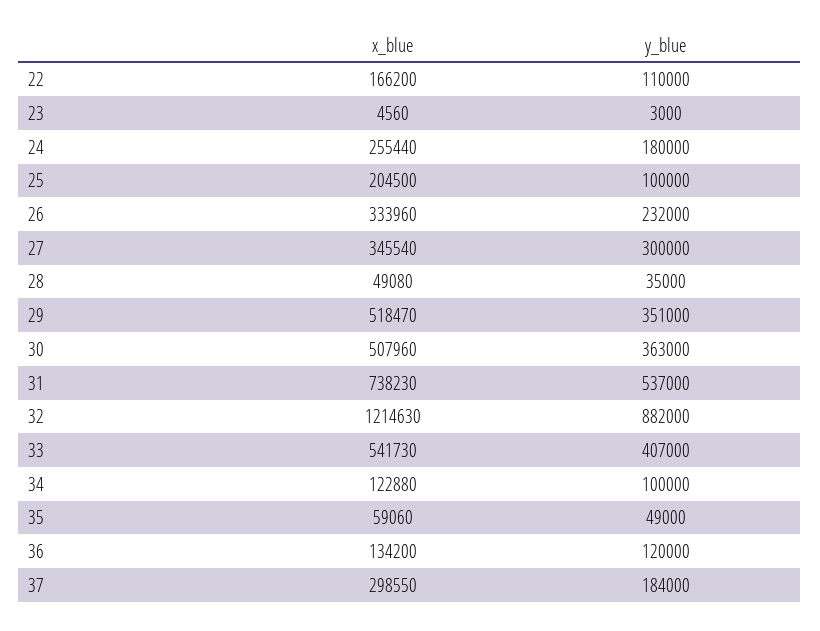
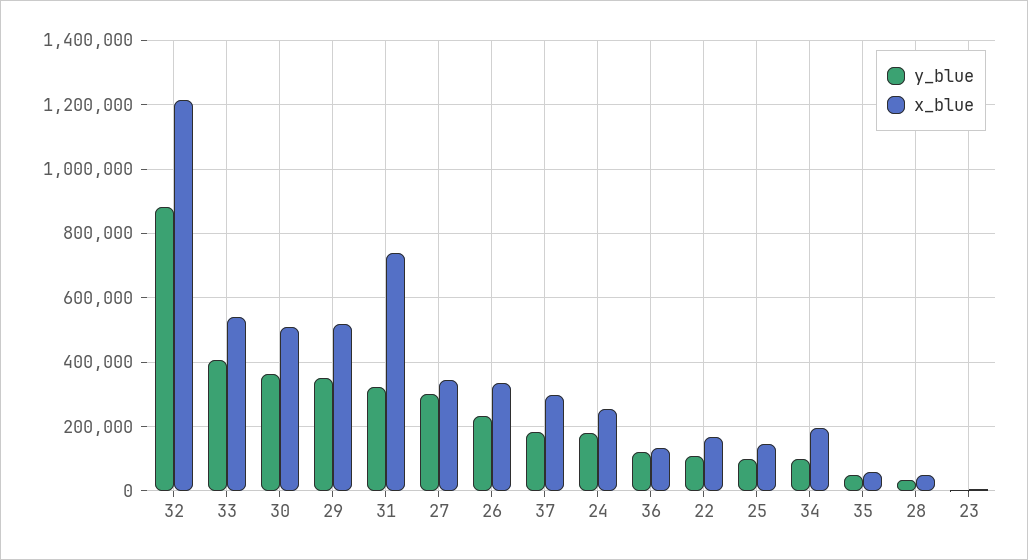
x_blue, 25: 204500 -> 140000
y_blue, 31: 537000 -> 320000
x_blue, 34: 122880 -> 200000

